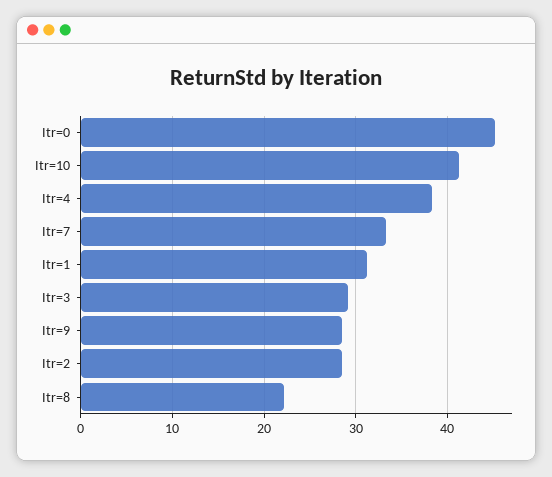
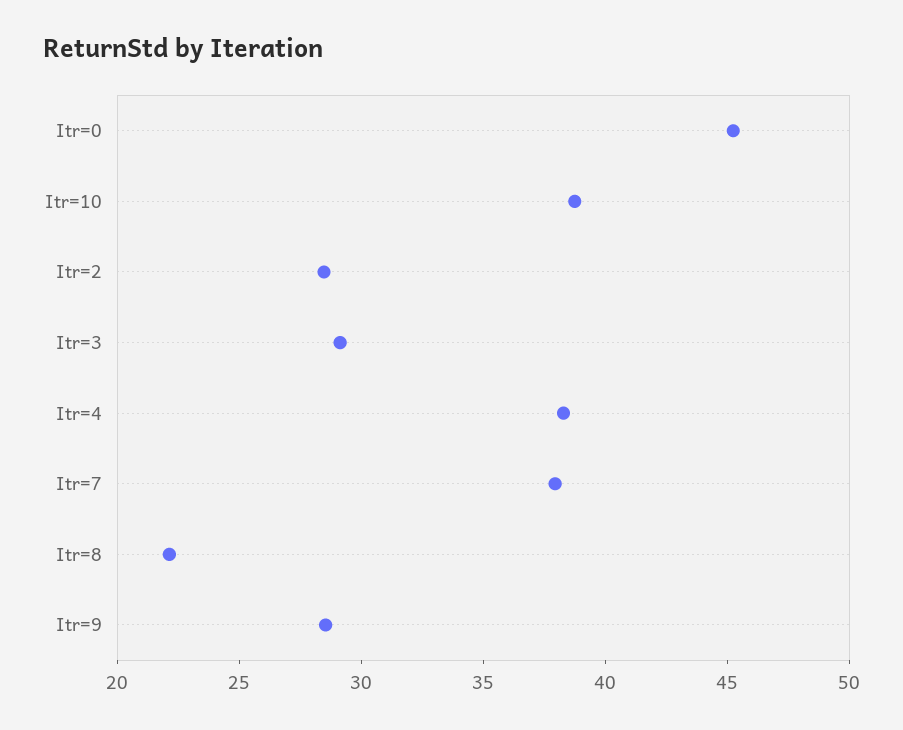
Itr=10: 41 -> 39
Itr=7: 33 -> 38
Itr=1: 31 -> none

